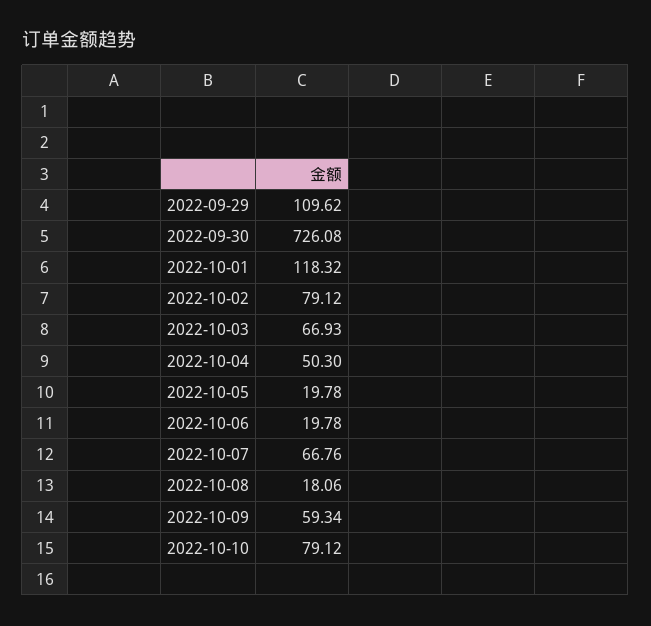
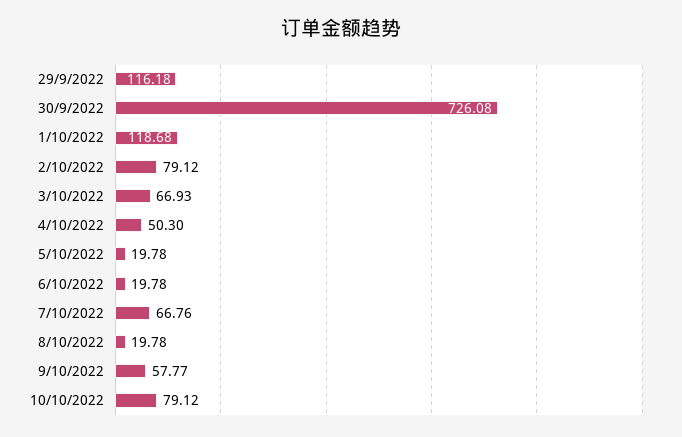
2022-09-29: 109.62 -> 116.18
2022-10-01: 118.32 -> 118.68
2022-10-08: 18.06 -> 19.78
2022-10-09: 59.34 -> 57.77

